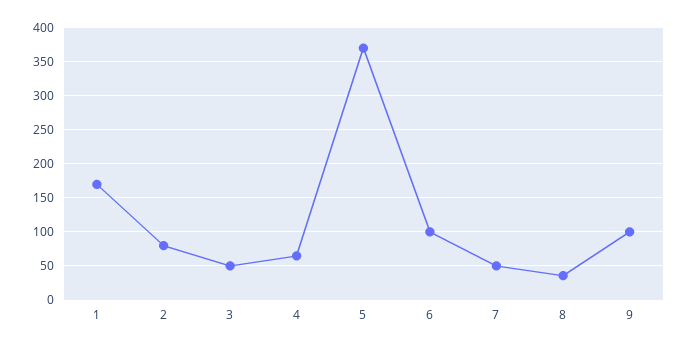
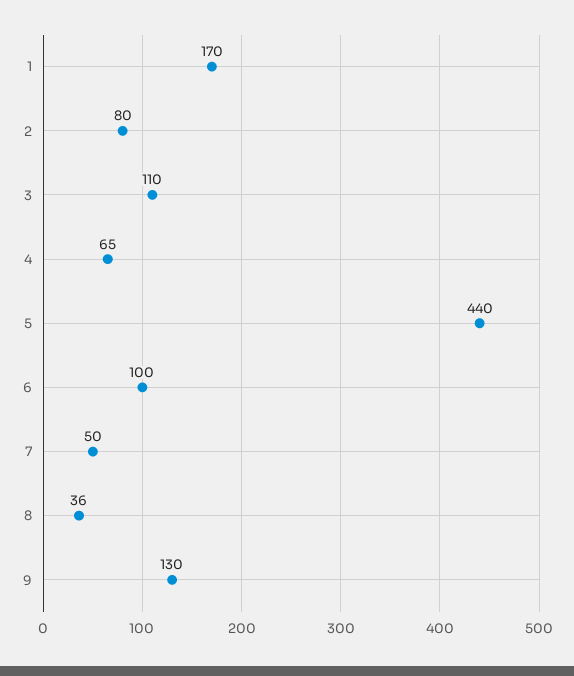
3: 50 -> 110
5: 370 -> 440
9: 100 -> 130

